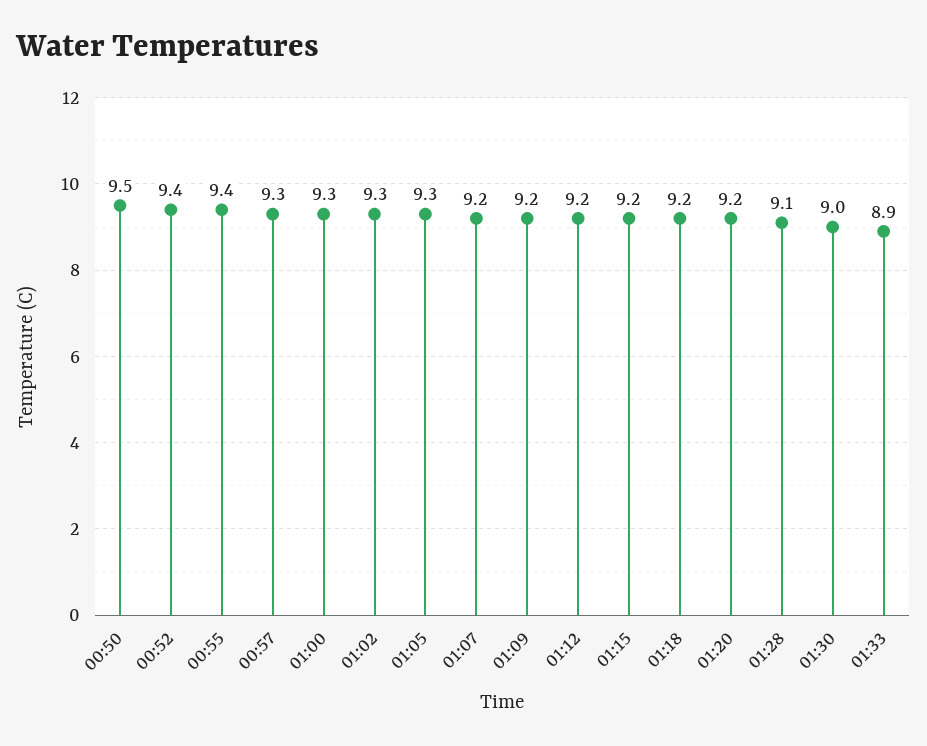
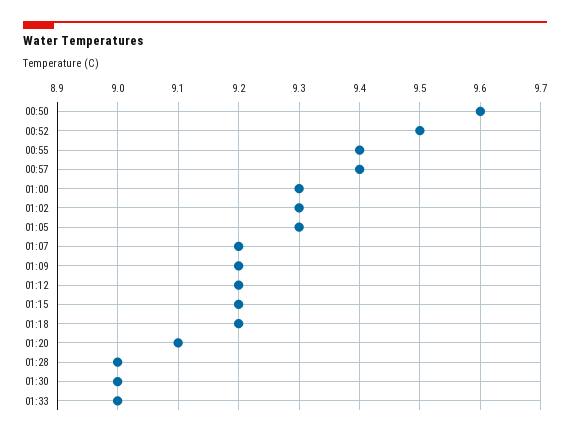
00:50: 9.5 -> 9.6
00:52: 9.4 -> 9.5
00:57: 9.3 -> 9.4
01:20: 9.2 -> 9.1
01:28: 9.1 -> 9
01:33: 8.9 -> 9

